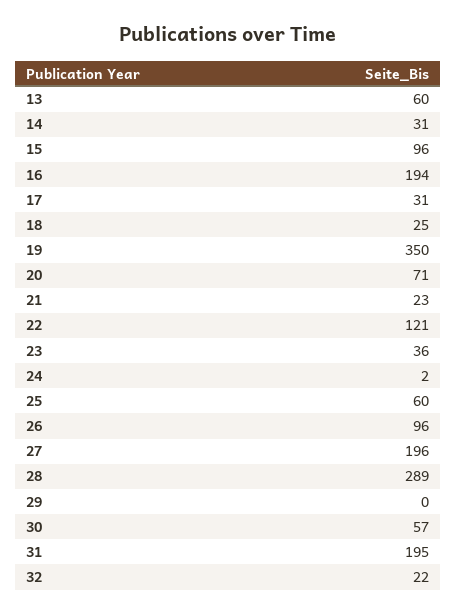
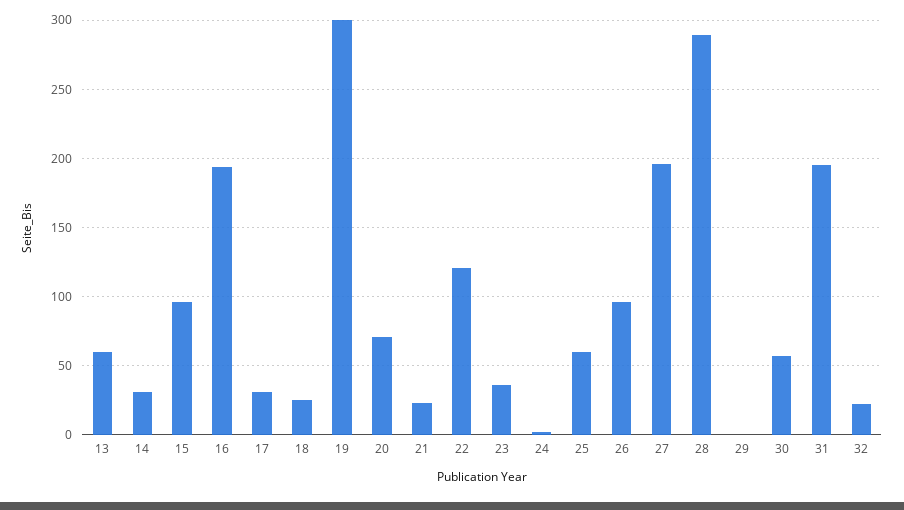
19: 350 -> 300

